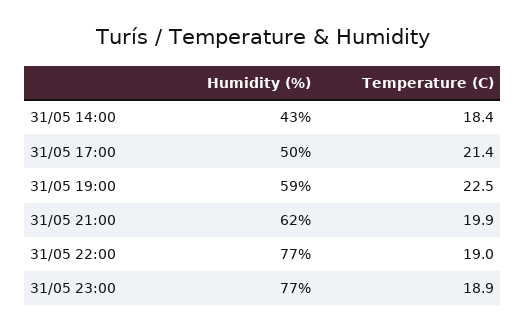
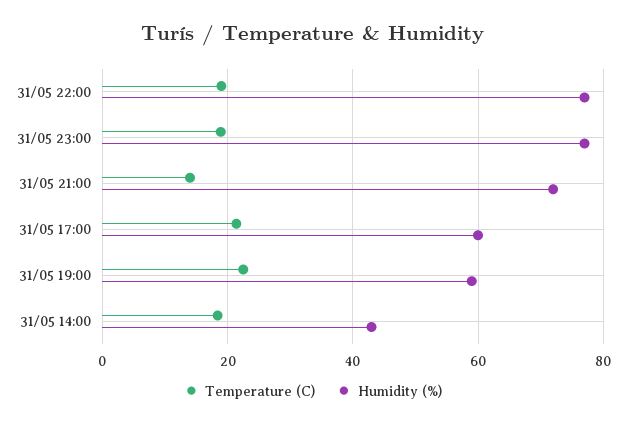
Humidity (%), 31/05 17:00: 50 -> 60
Humidity (%), 31/05 21:00: 62 -> 72
Temperature (C), 31/05 21:00: 19.9 -> 14

